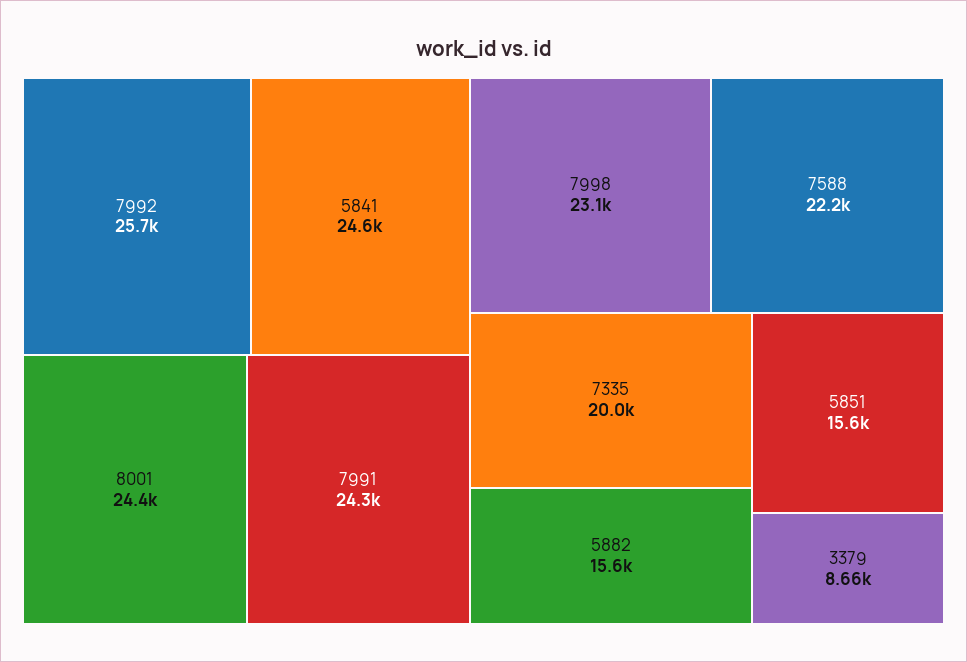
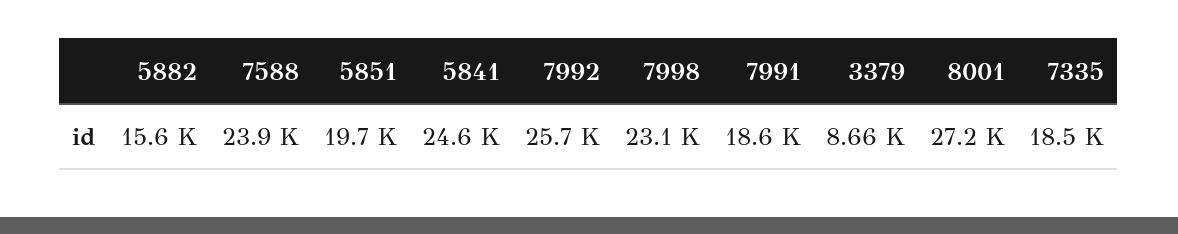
8001: 24400 -> 27200
7991: 24300 -> 18600
7588: 22200 -> 23900
7335: 20000 -> 18500
5851: 15600 -> 19700

